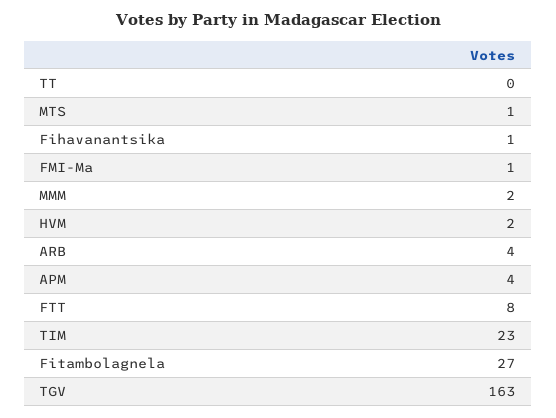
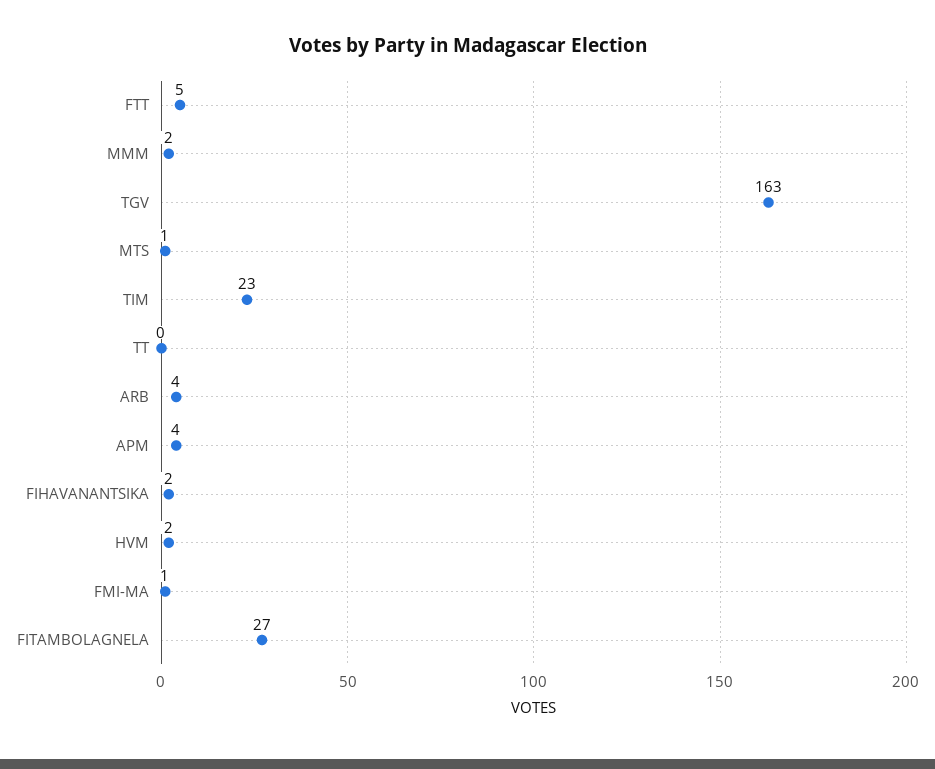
Fihavanantsika: 1 -> 2
FTT: 8 -> 5

